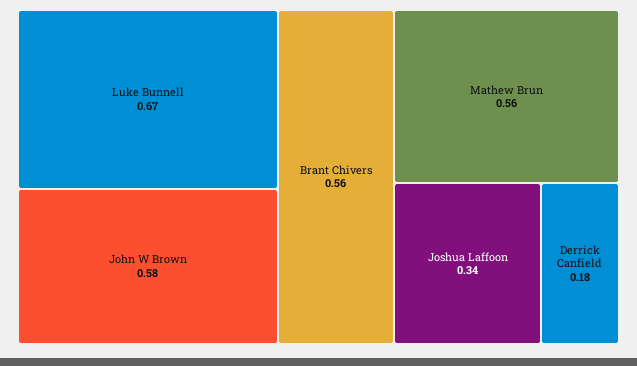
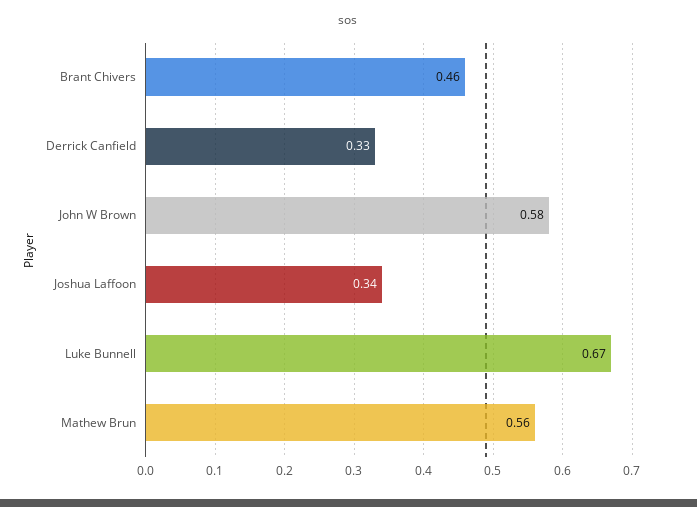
Brant Chivers: 0.56 -> 0.46
Derrick Canfield: 0.18 -> 0.33

